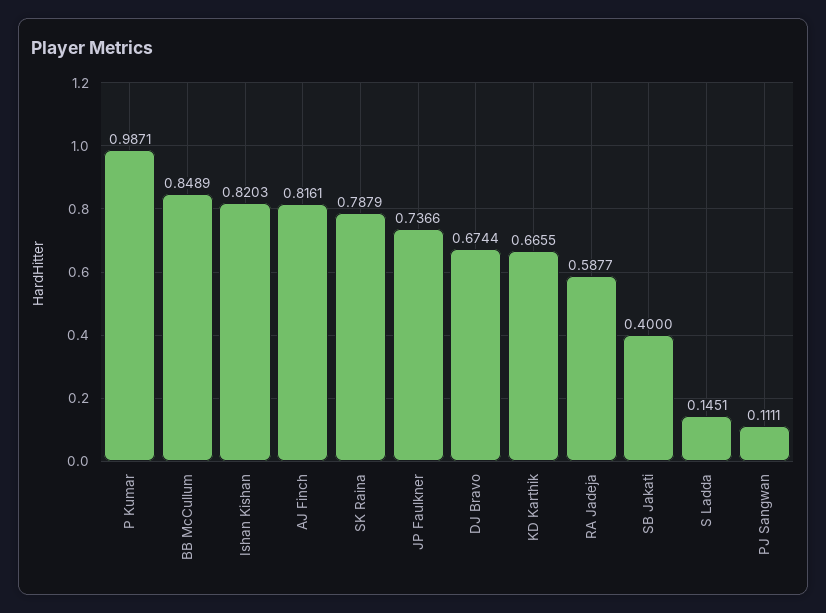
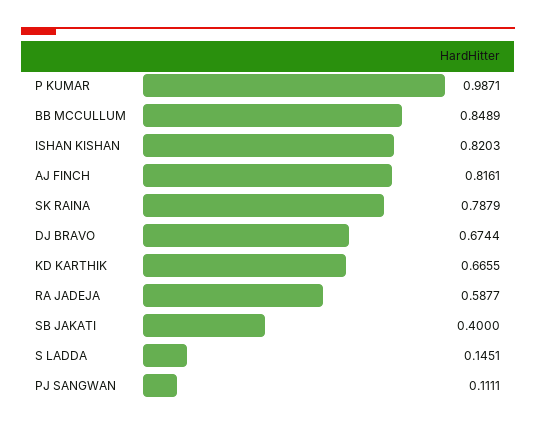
JP Faulkner: 0.7366 -> none

